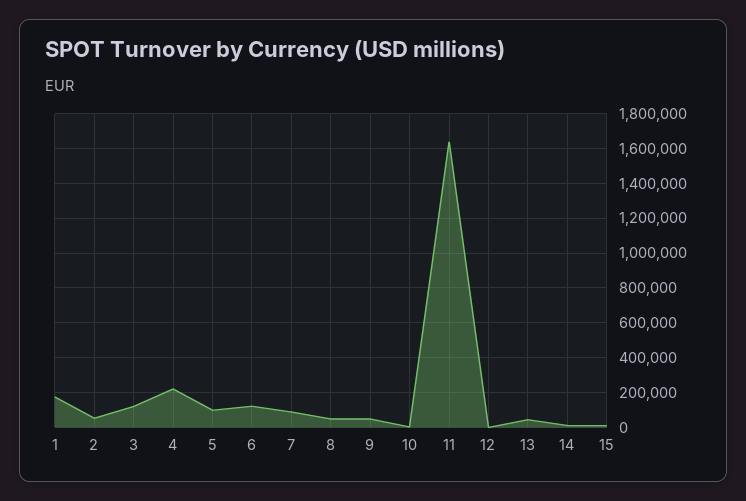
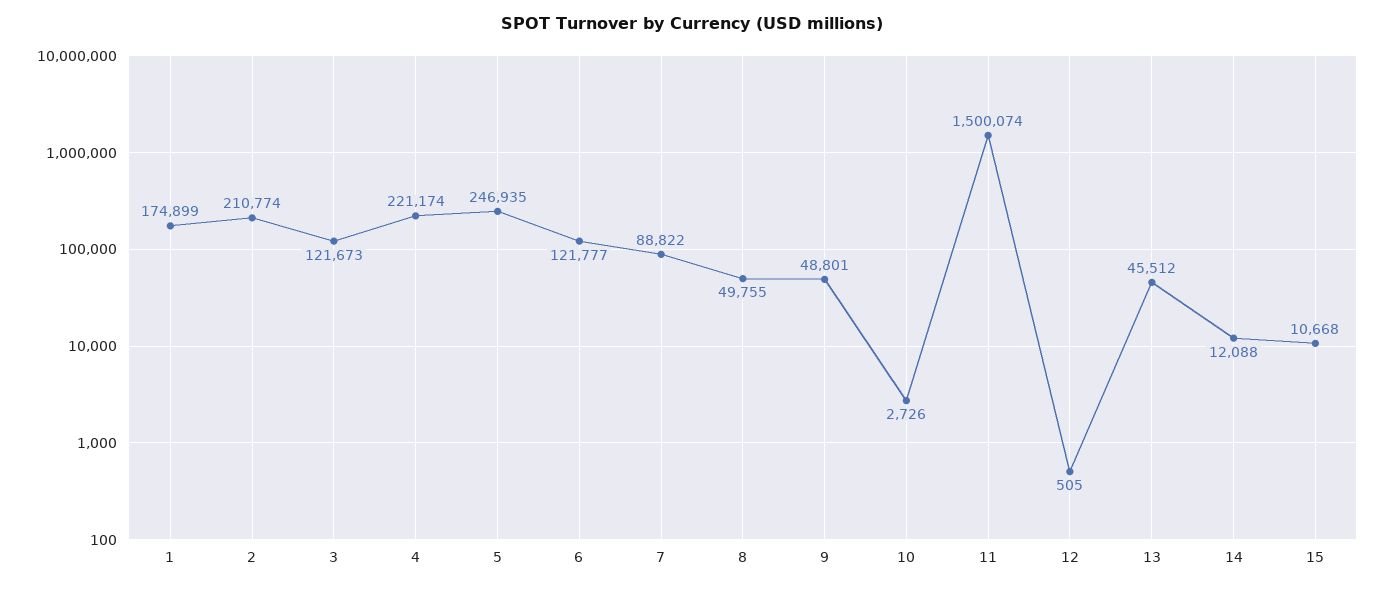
2: 50000 -> 210774
5: 100000 -> 246935
11: 1650000 -> 1500074

